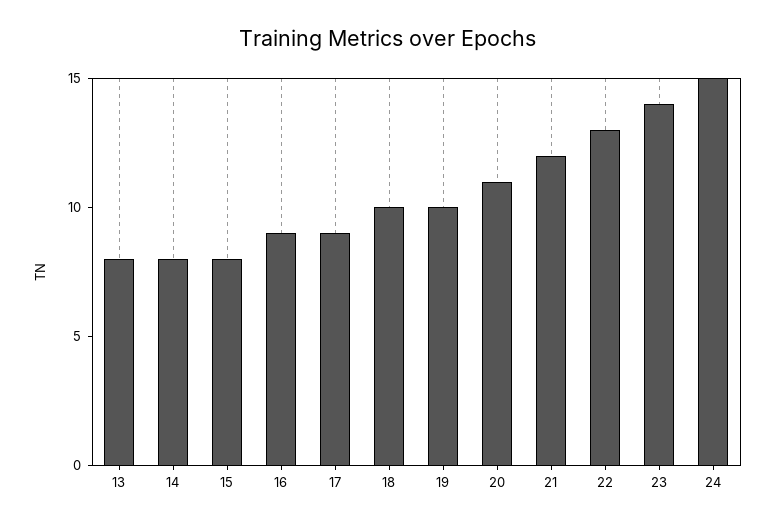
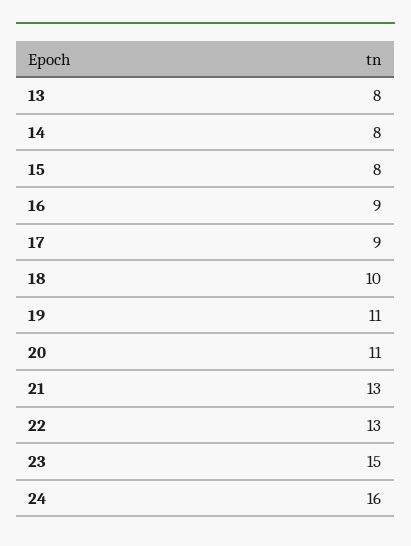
19: 10 -> 11
21: 12 -> 13
23: 14 -> 15
24: 15 -> 16

